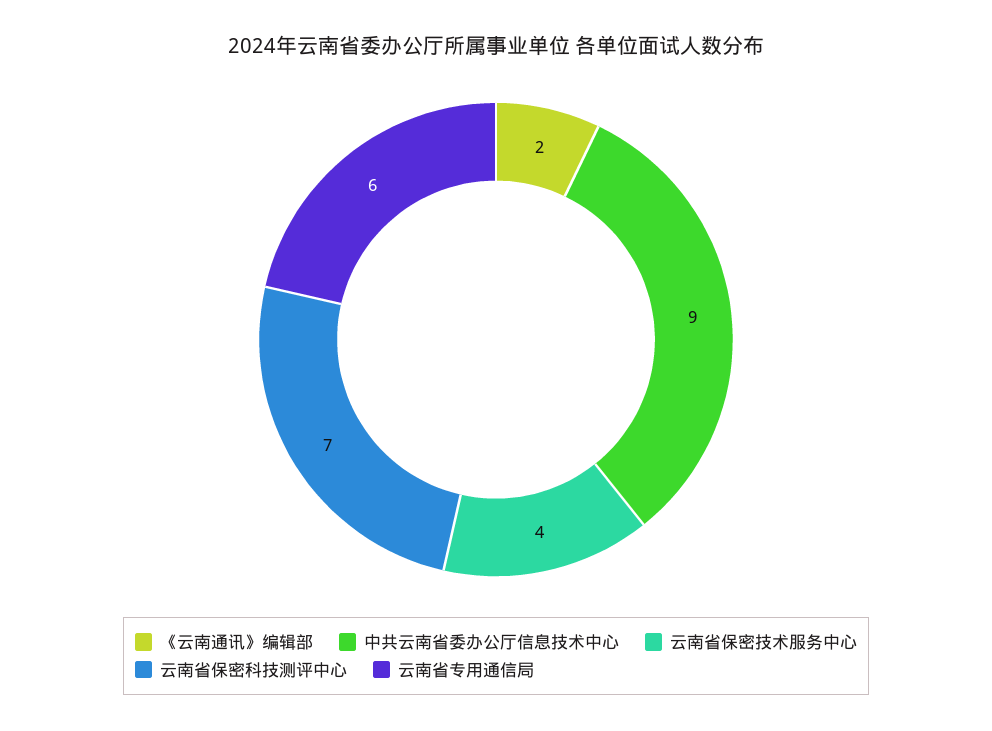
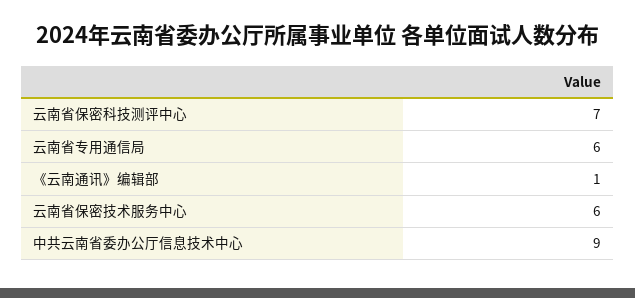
《云南通讯》编辑部: 2 -> 1
云南省保密技术服务中心: 4 -> 6

